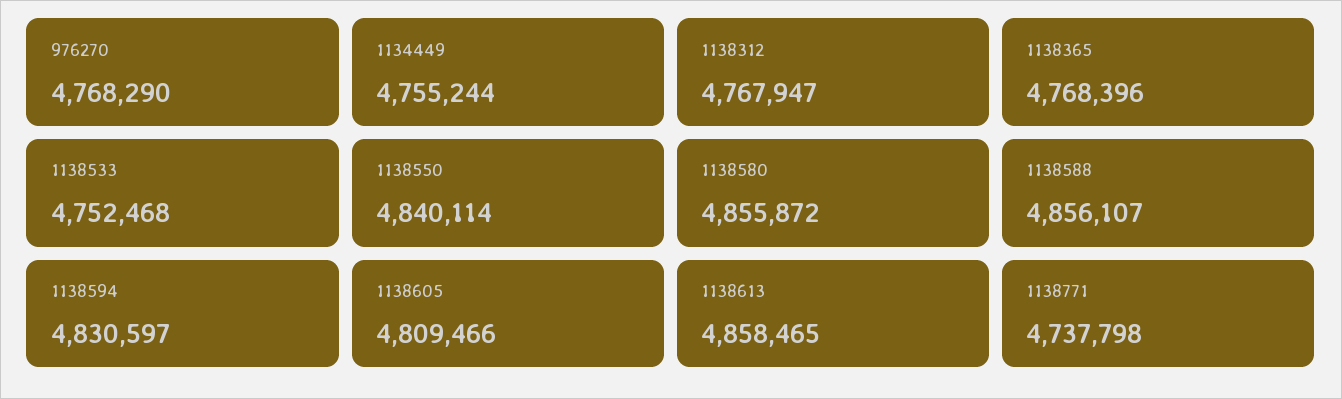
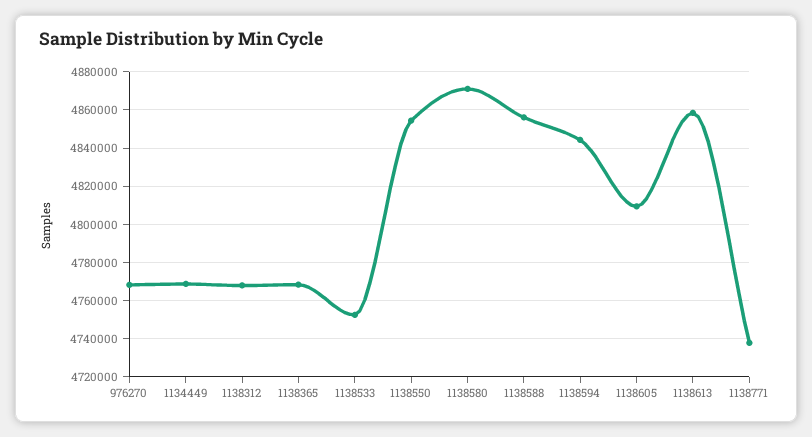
1134449: 4755244 -> 4770000
1138550: 4840114 -> 4855000
1138580: 4855872 -> 4870000
1138594: 4830597 -> 4845000

